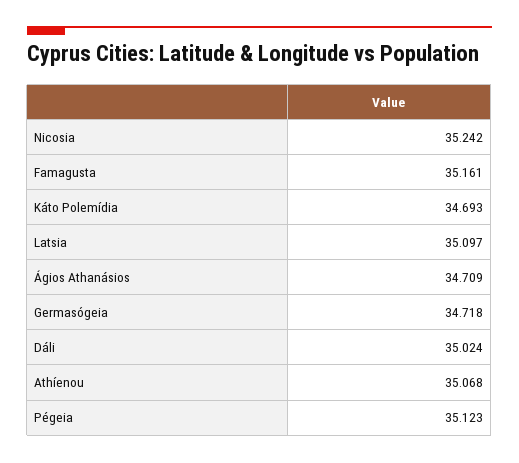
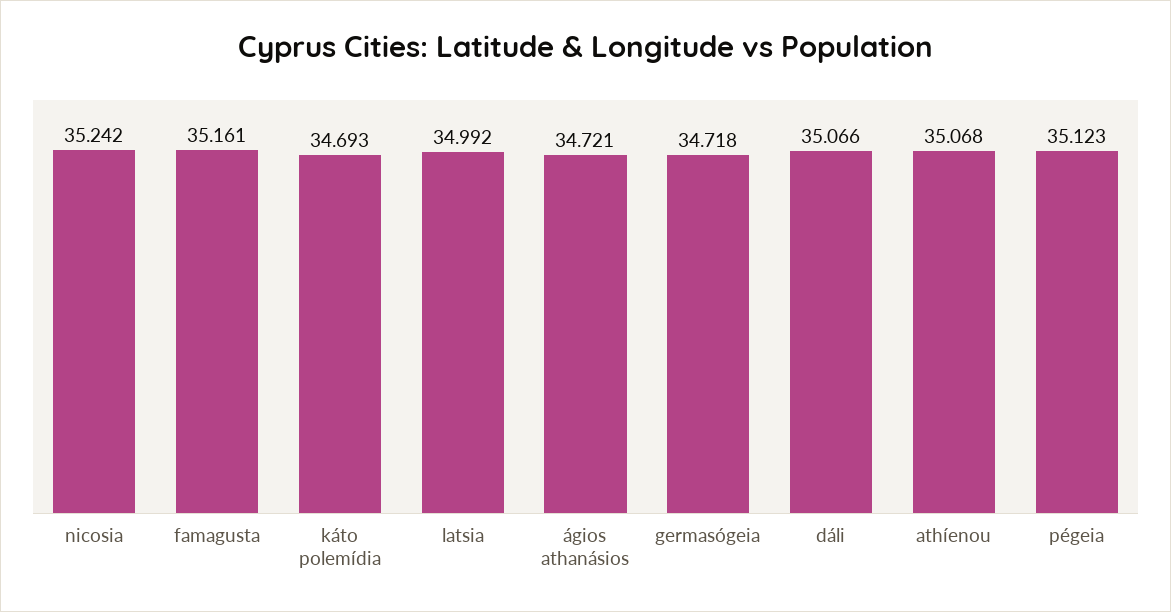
Latsia: 35.097 -> 34.992
Ágios Athanásios: 34.709 -> 34.721
Dáli: 35.024 -> 35.066

